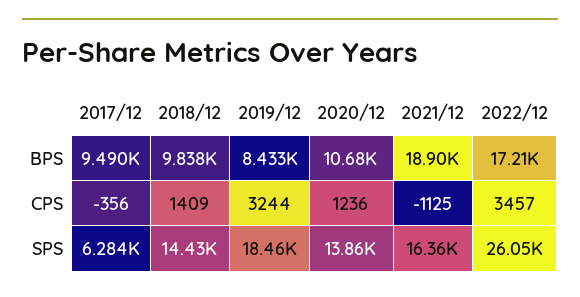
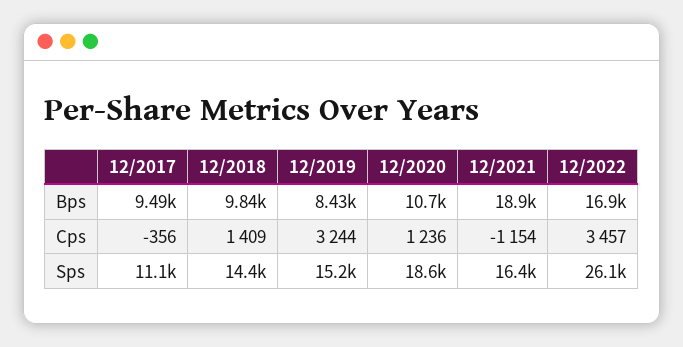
2022/12, BPS: 17210 -> 16900
2021/12, CPS: -1125 -> -1154
2017/12, SPS: 6284 -> 11100
2019/12, SPS: 18460 -> 15200
2020/12, SPS: 13860 -> 18600

